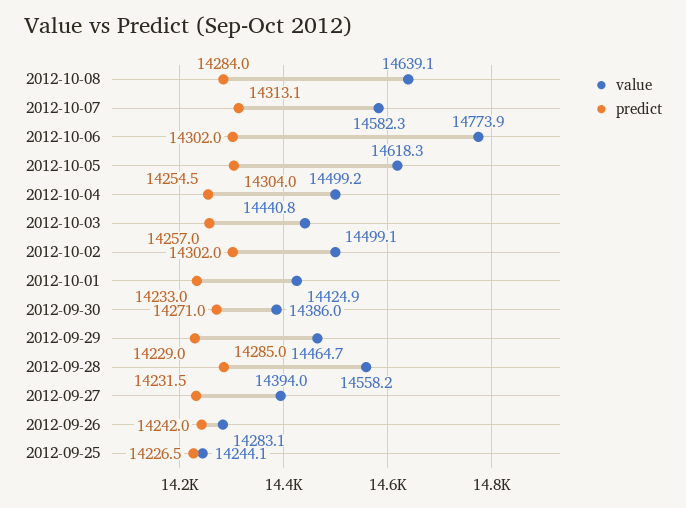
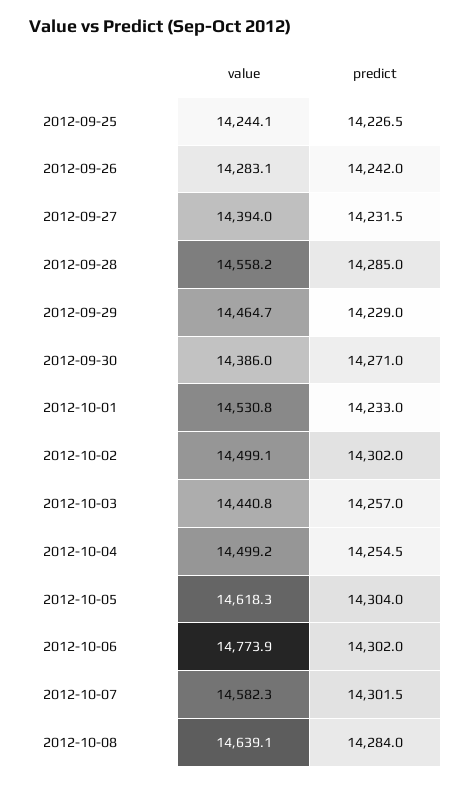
predict, 2012-10-07: 14313.1 -> 14301.5
value, 2012-10-01: 14424.9 -> 14530.8

